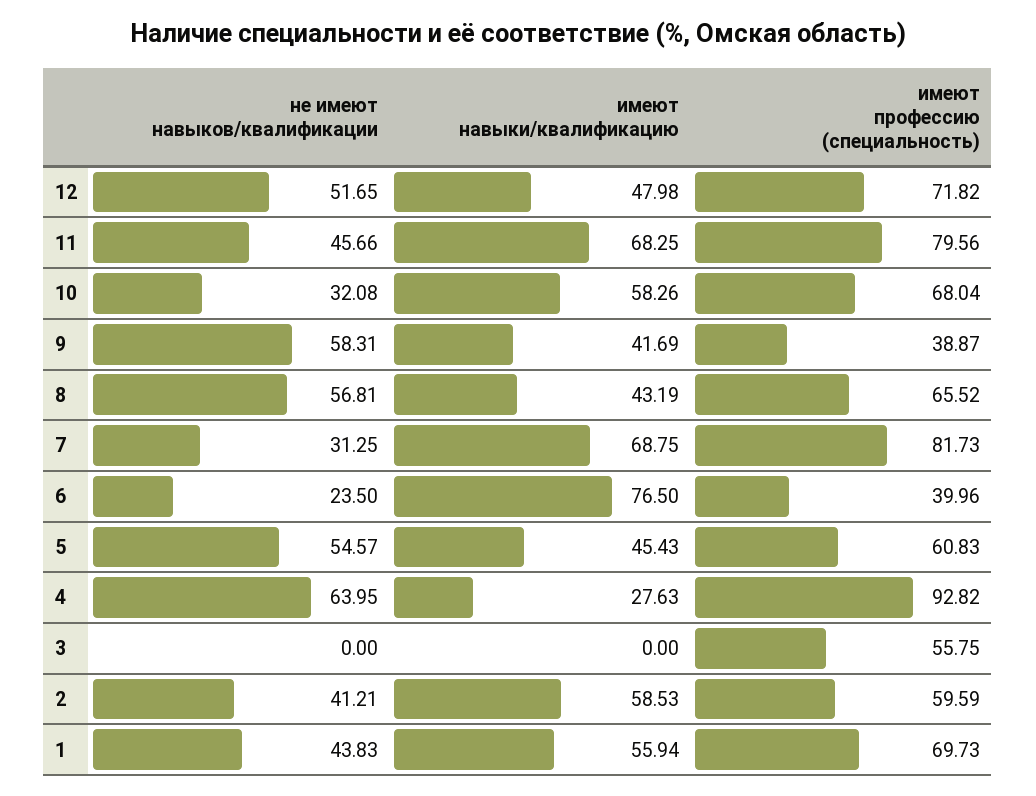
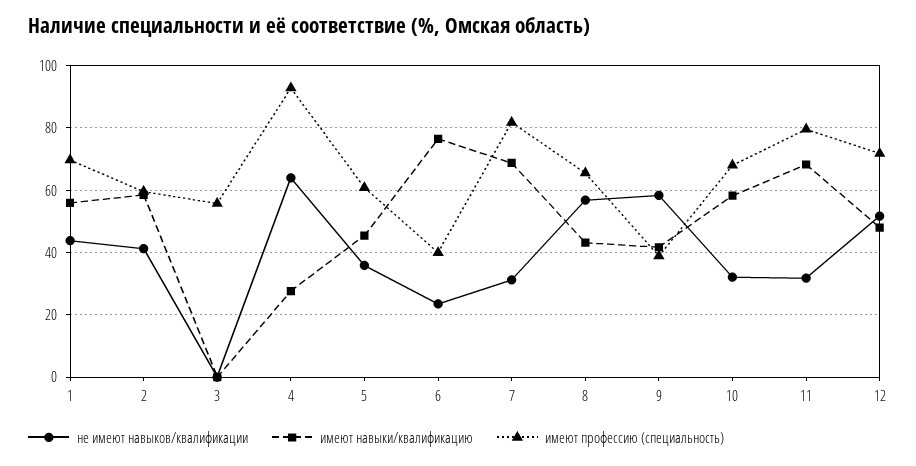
не имеют навыков/квалификации, 11: 45.66 -> 32
не имеют навыков/квалификации, 5: 54.57 -> 36

